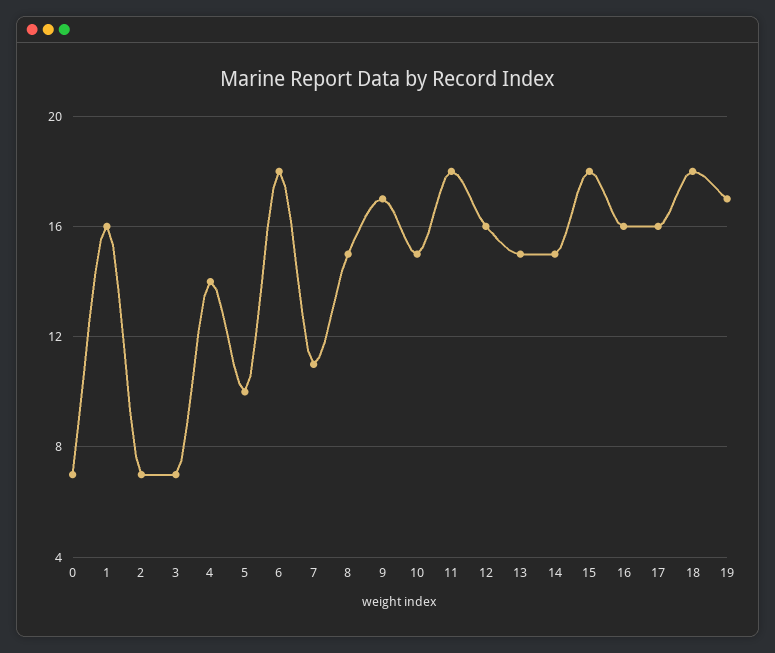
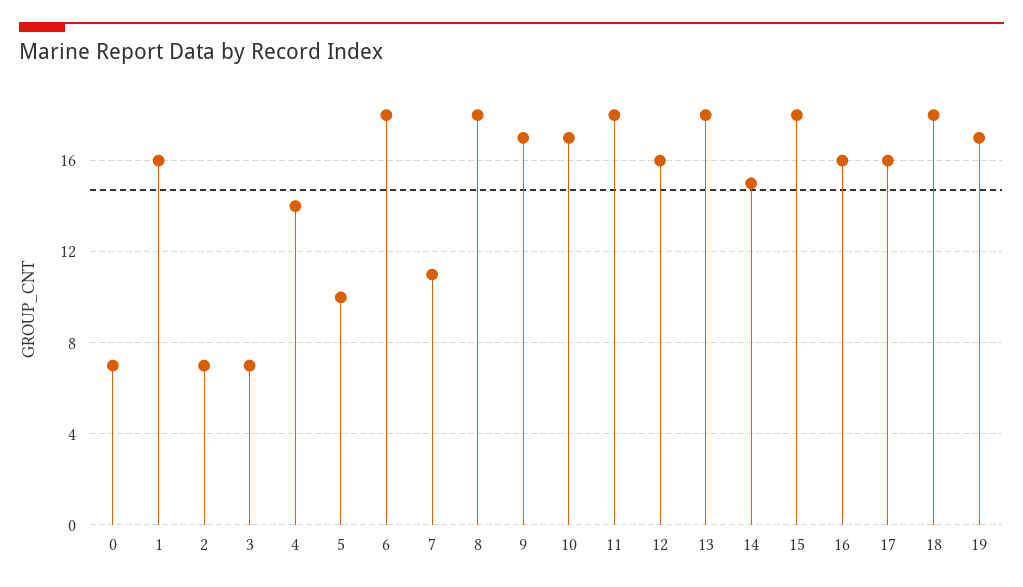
8: 15 -> 18
10: 15 -> 17
13: 15 -> 18

